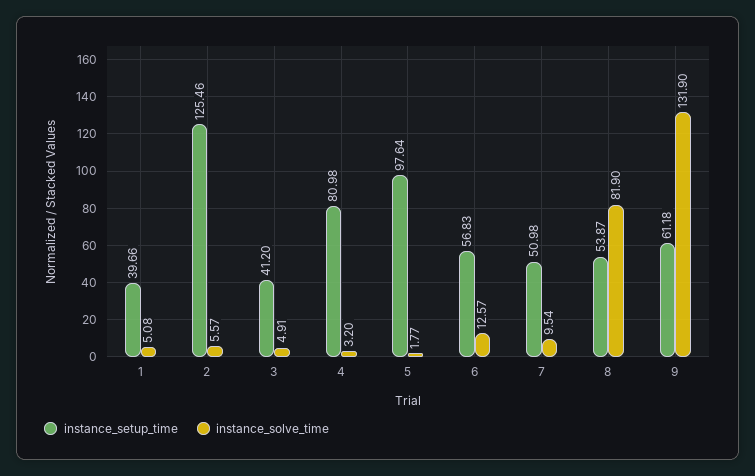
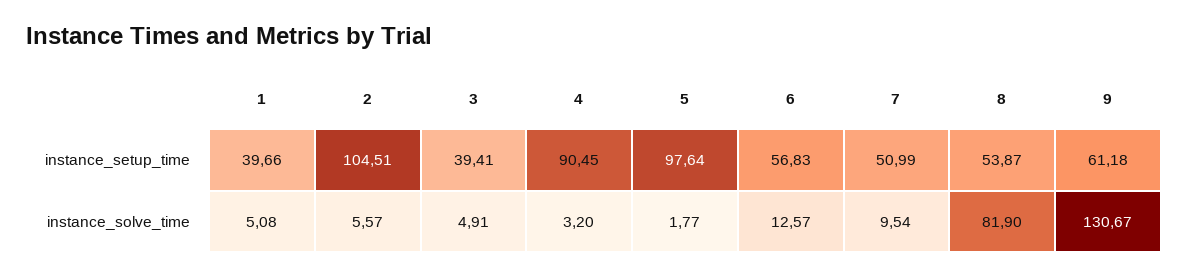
instance_setup_time, 2: 125.46 -> 104.51
instance_setup_time, 3: 41.2 -> 39.41
instance_setup_time, 4: 80.98 -> 90.45
instance_setup_time, 7: 50.98 -> 50.99
instance_solve_time, 9: 131.9 -> 130.67

